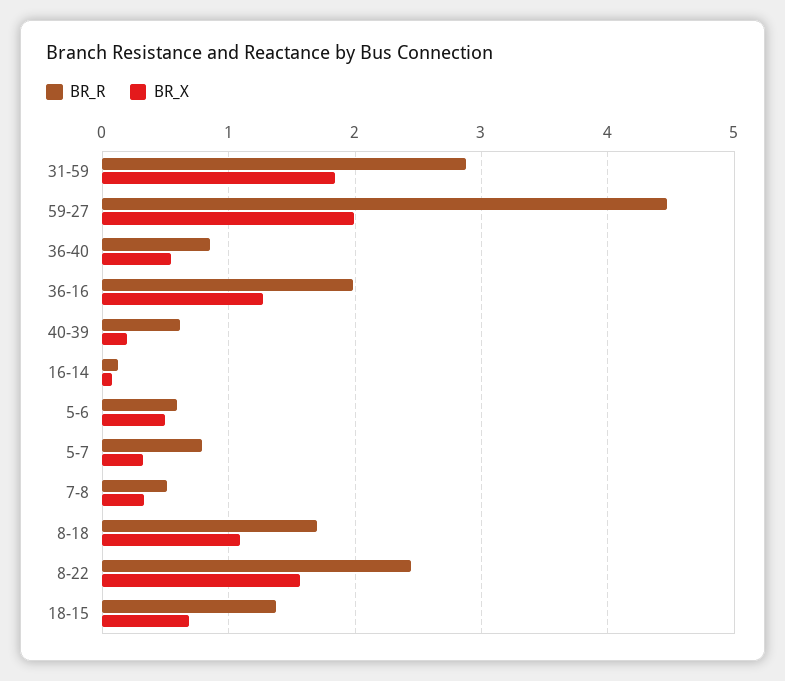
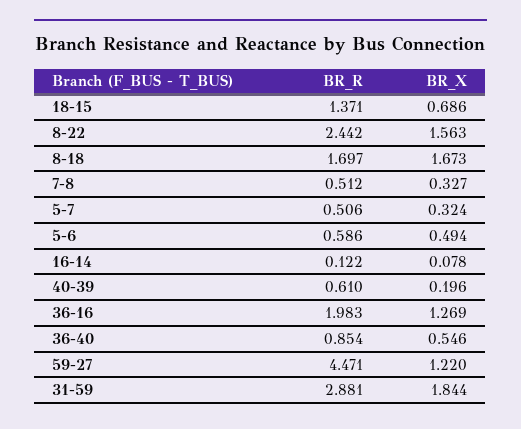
BR_X, 59-27: 2 -> 1.22
BR_R, 5-7: 0.8 -> 0.506
BR_X, 8-18: 1.1 -> 1.673

